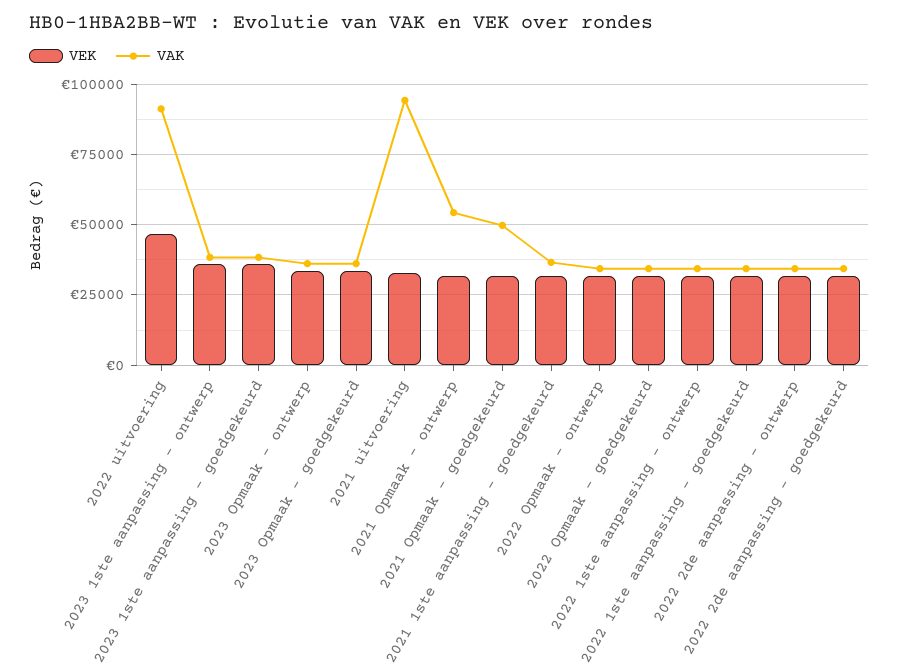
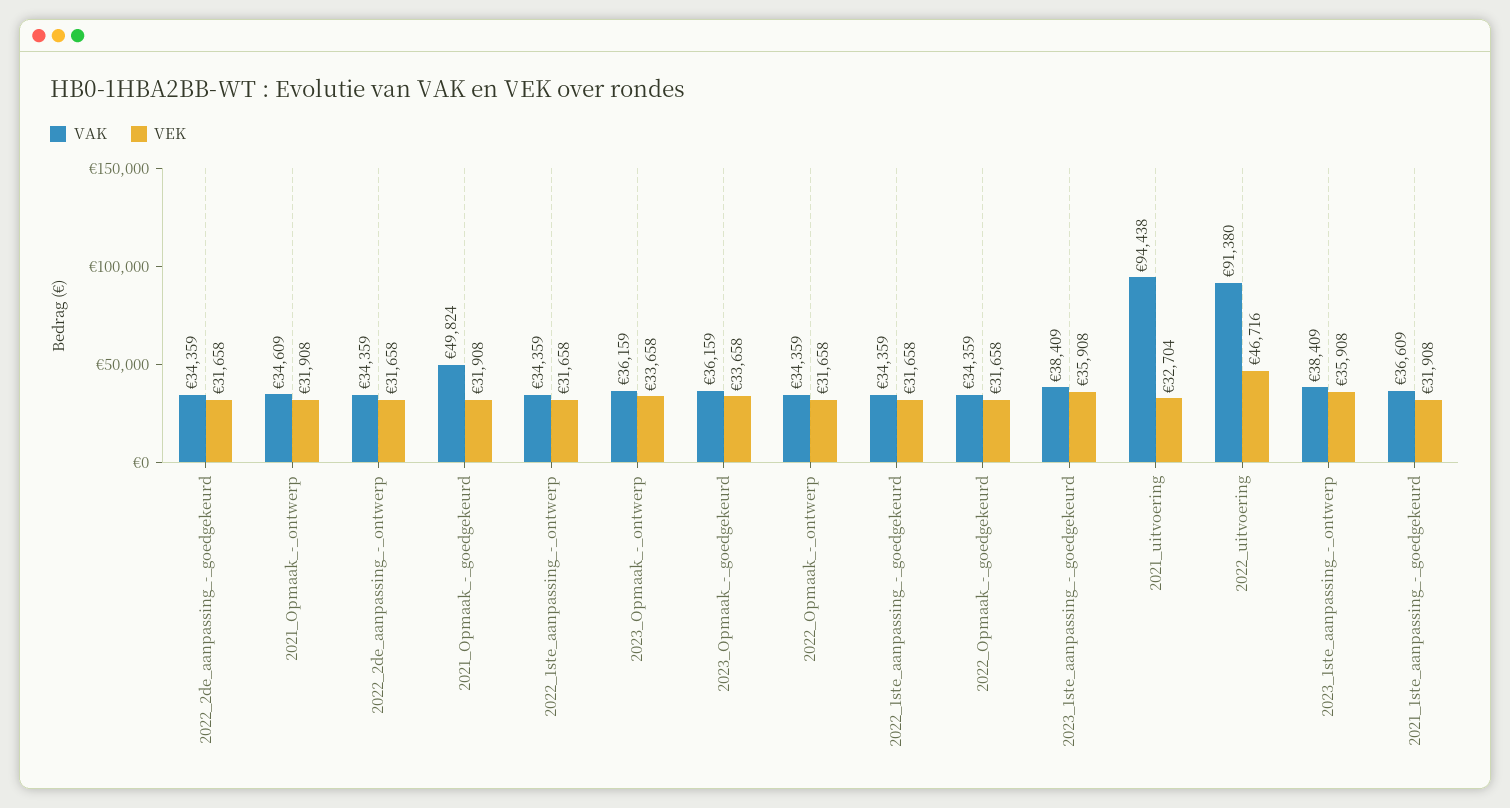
VAK, 2021 Opmaak - ontwerp: 55000 -> 34609

